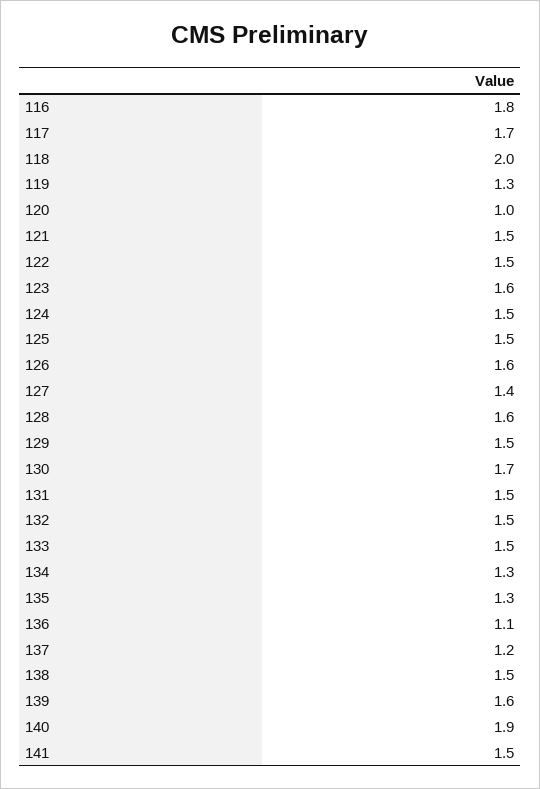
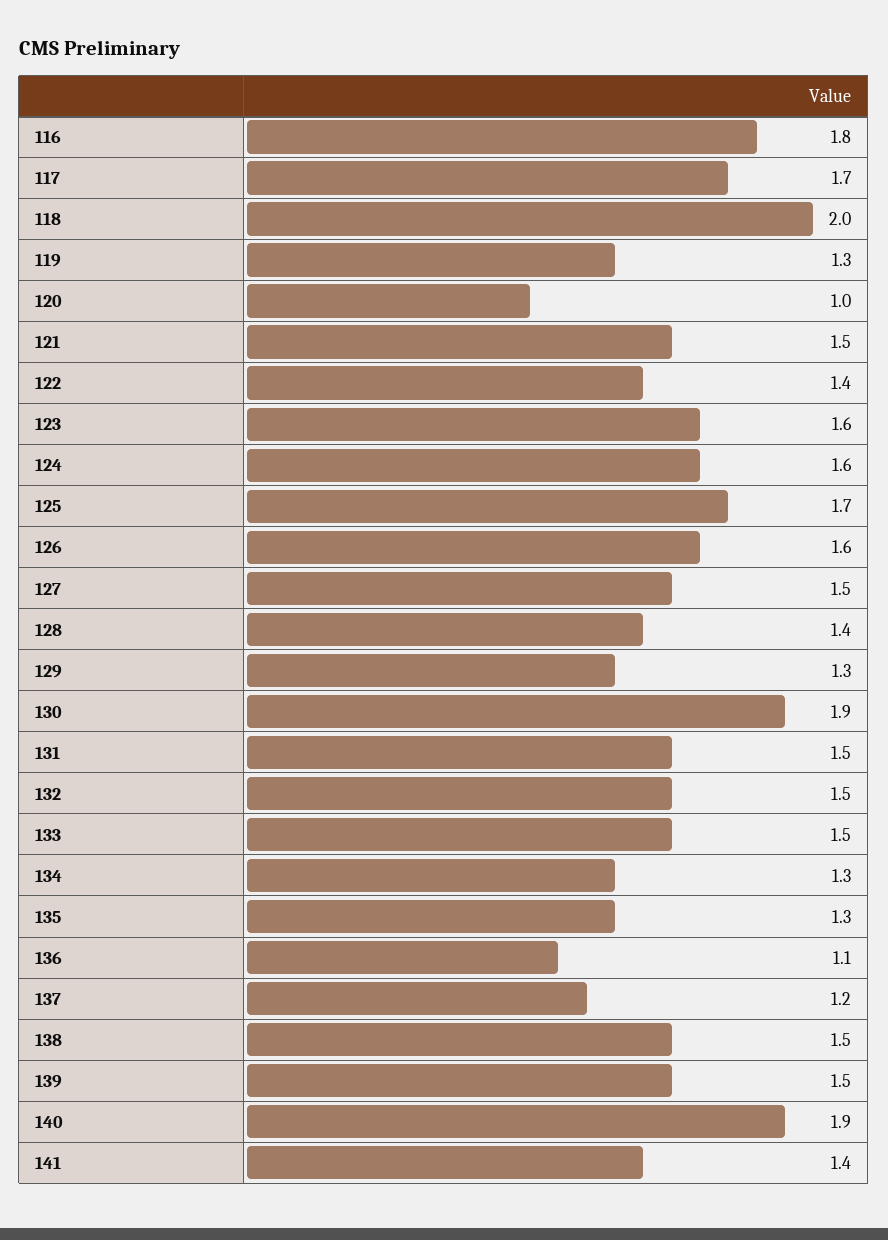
122: 1.5 -> 1.4
124: 1.5 -> 1.6
125: 1.5 -> 1.7
127: 1.4 -> 1.5
128: 1.6 -> 1.4
129: 1.5 -> 1.3
130: 1.7 -> 1.9
139: 1.6 -> 1.5
141: 1.5 -> 1.4

